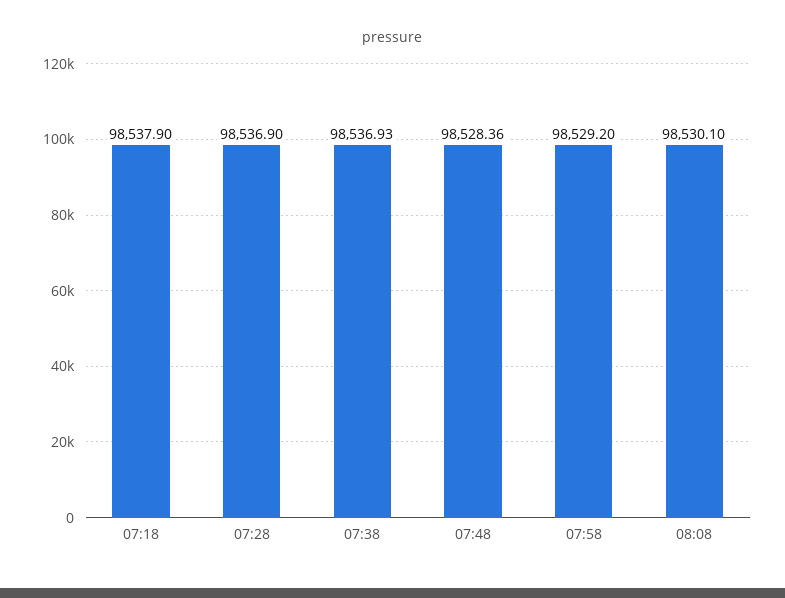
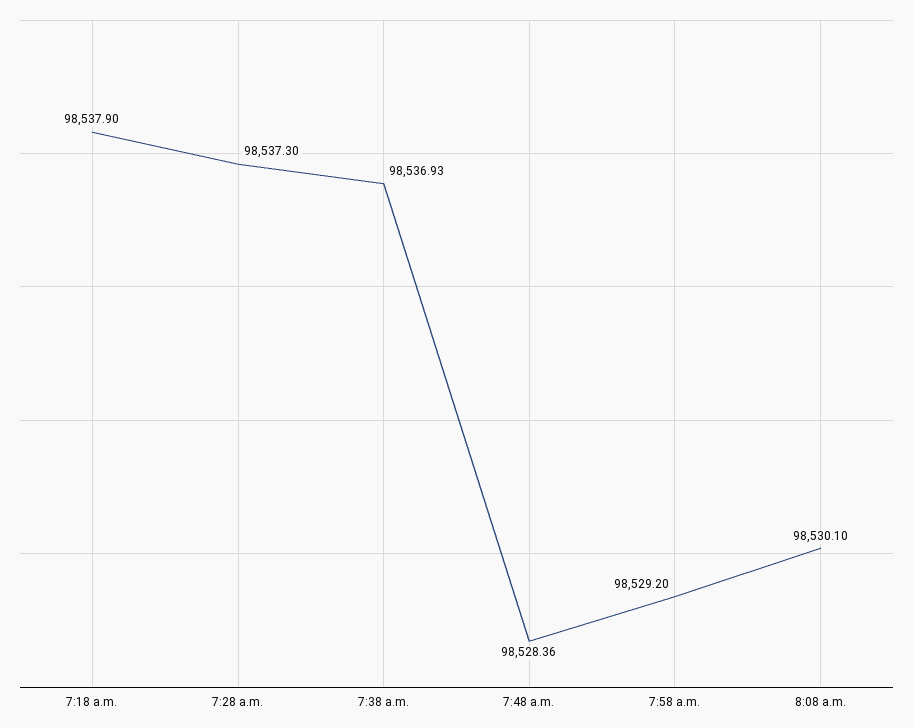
07:28: 98536.9 -> 98537.3

